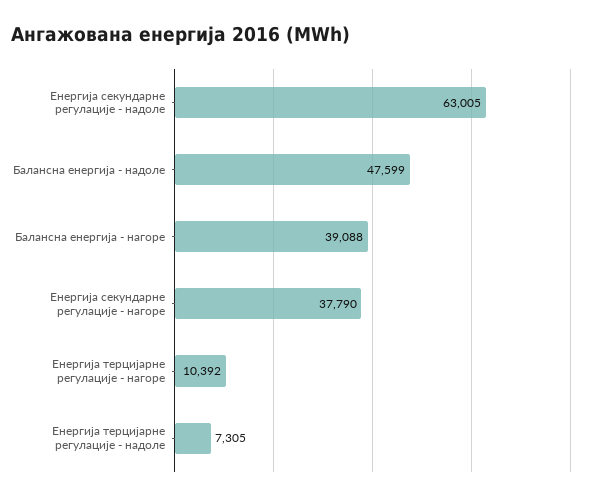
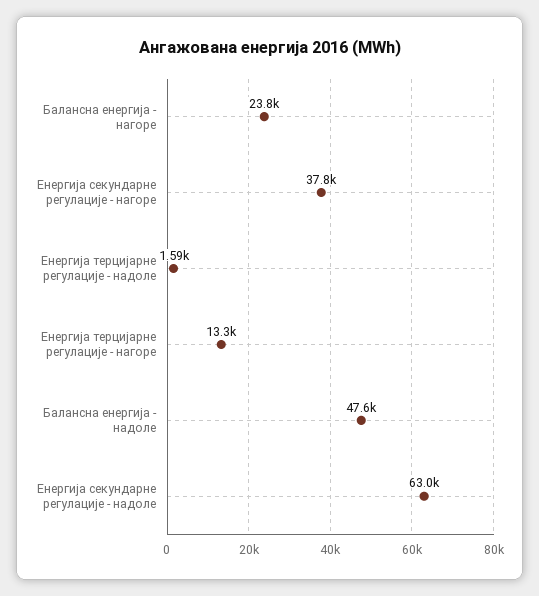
Балансна енергија - нагоре: 39088 -> 23800
Енергија терцијарне регулације - нагоре: 10392 -> 13300
Енергија терцијарне регулације - надоле: 7305 -> 1590

